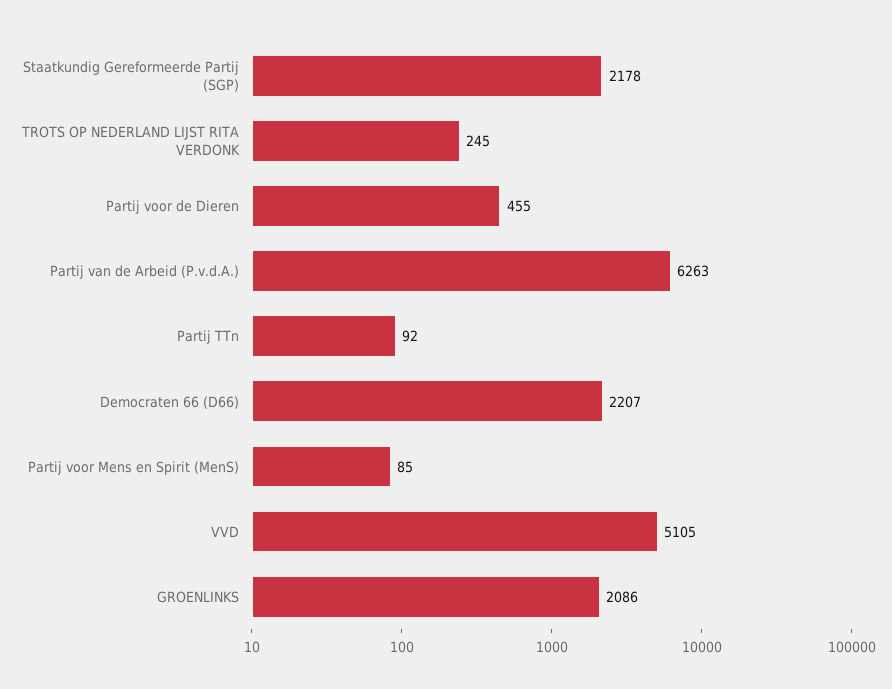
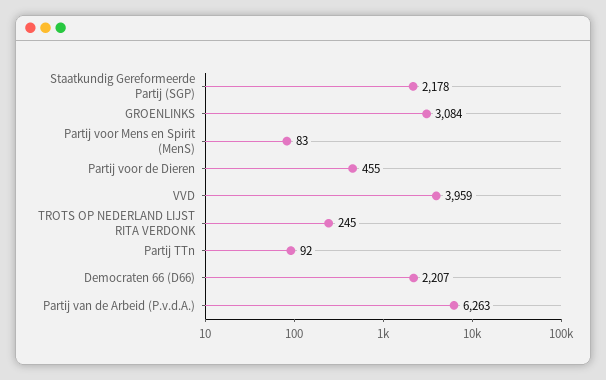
Partij voor Mens en Spirit (MenS): 85 -> 83
VVD: 5105 -> 3959
GROENLINKS: 2086 -> 3084

